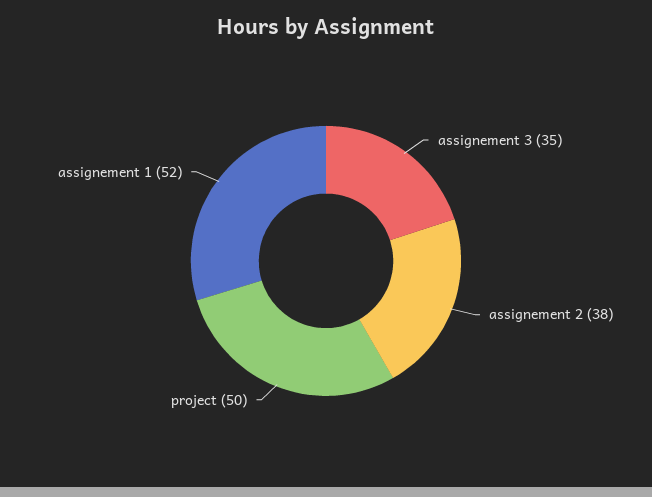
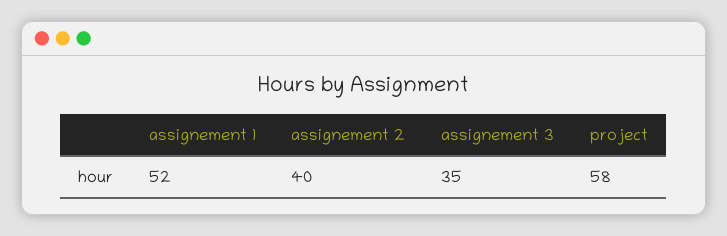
assignement 2: 38 -> 40
project: 50 -> 58

